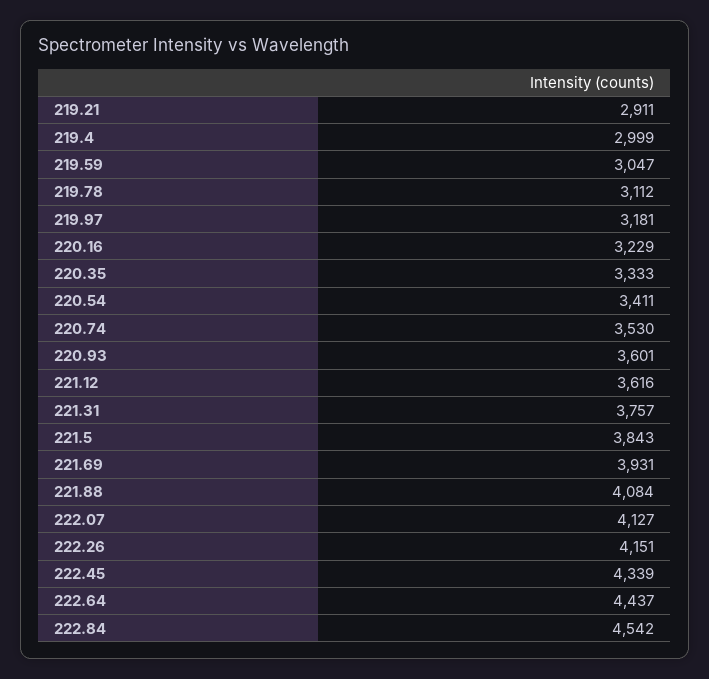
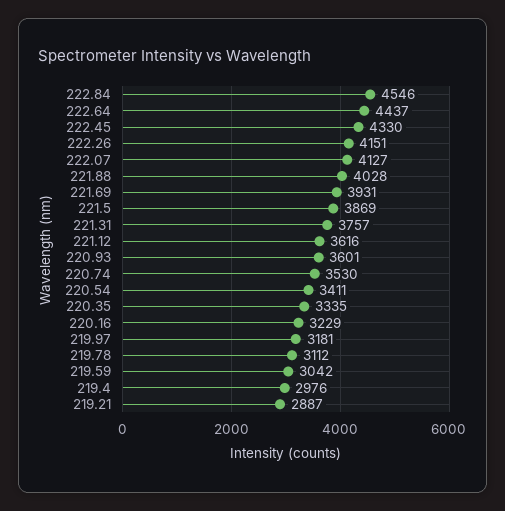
219.21: 2911 -> 2887
219.4: 2999 -> 2976
219.59: 3047 -> 3042
220.35: 3333 -> 3335
221.5: 3843 -> 3869
221.88: 4084 -> 4028
222.45: 4339 -> 4330
222.84: 4542 -> 4546

